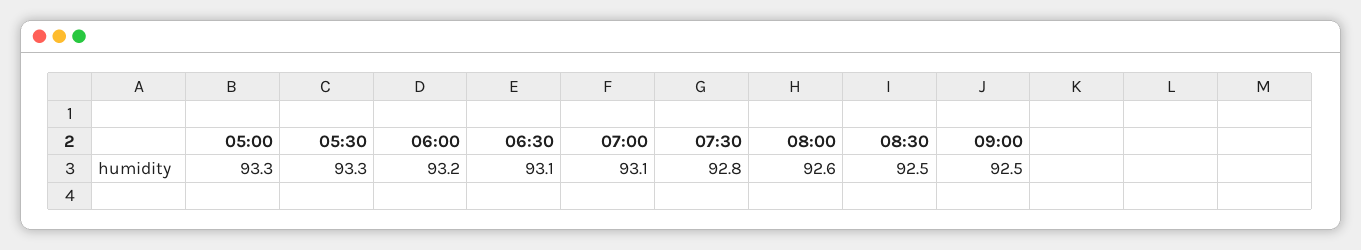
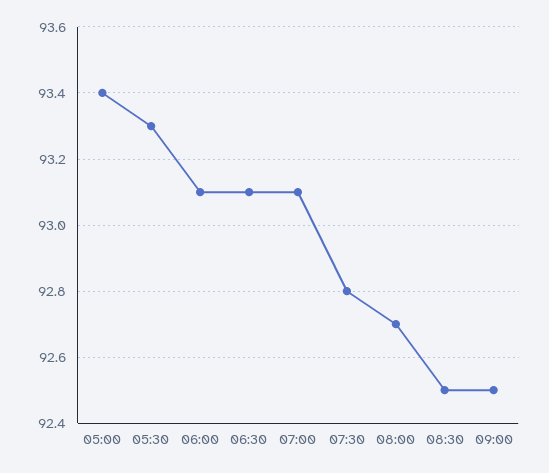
05:00: 93.3 -> 93.4
06:00: 93.2 -> 93.1
08:00: 92.6 -> 92.7

